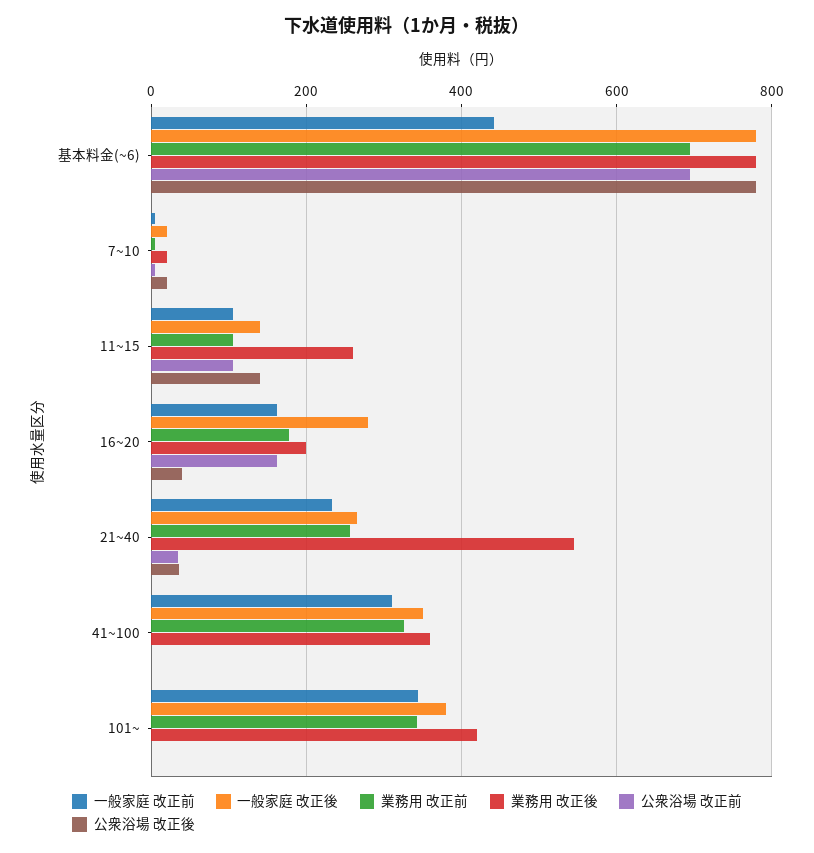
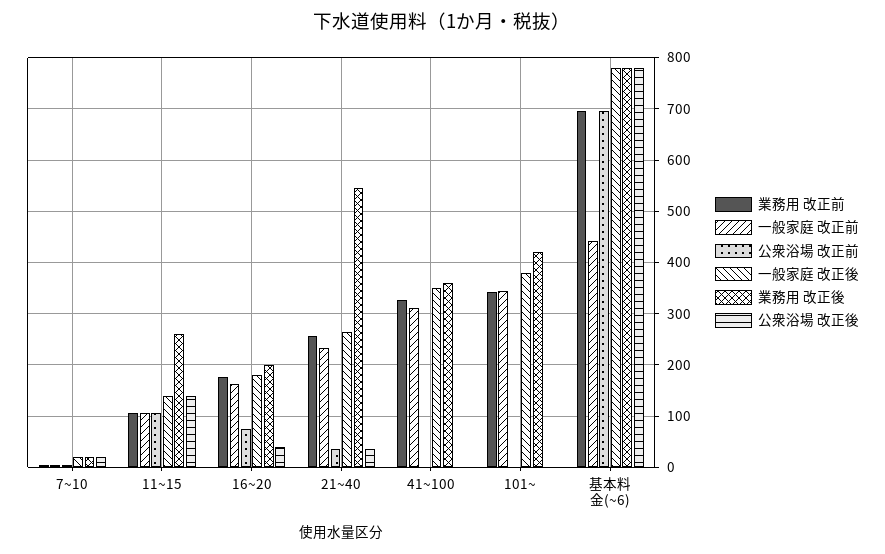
一般家庭 改正後, 16~20: 280 -> 180
公衆浴場 改正前, 16~20: 160 -> 80

